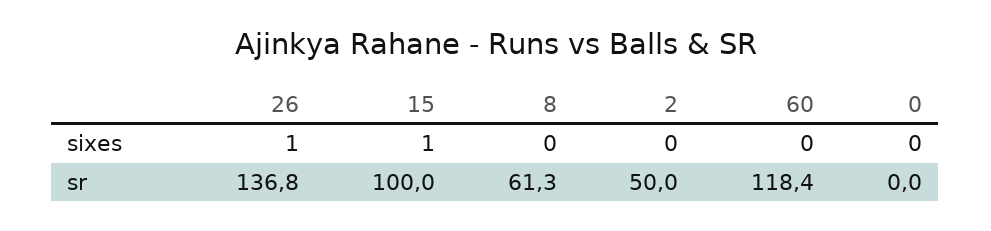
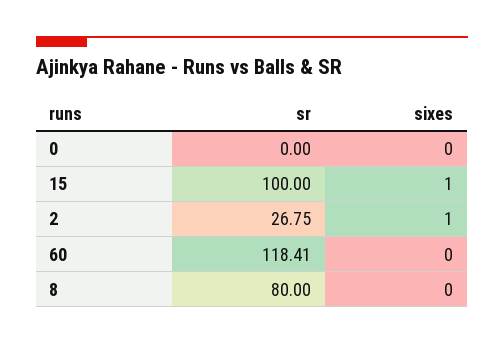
26, sixes: 1 -> none
2, sixes: 0 -> 1
26, sr: 136.8 -> none
8, sr: 61.3 -> 80
2, sr: 50 -> 26.75

